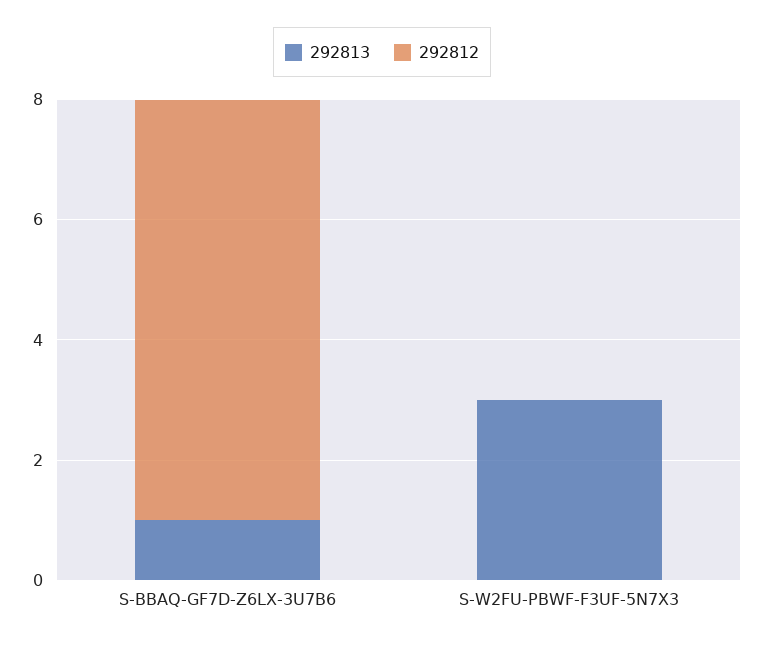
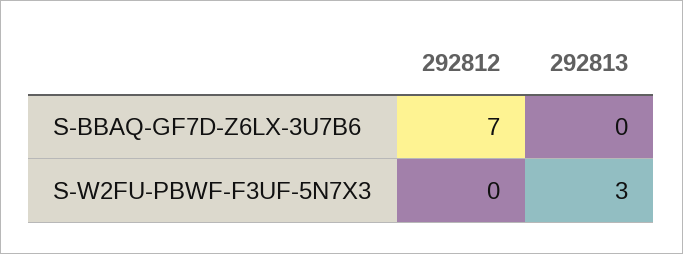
292813, S-BBAQ-GF7D-Z6LX-3U7B6: 1 -> 0

